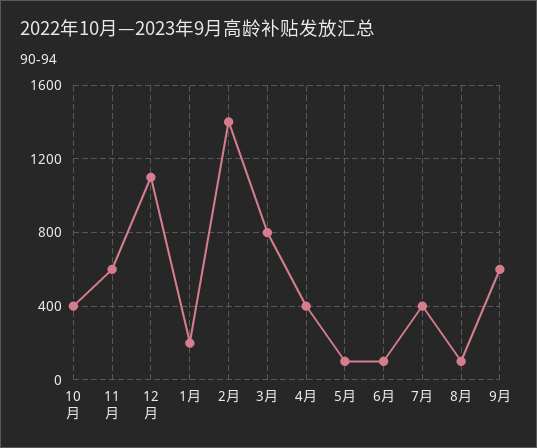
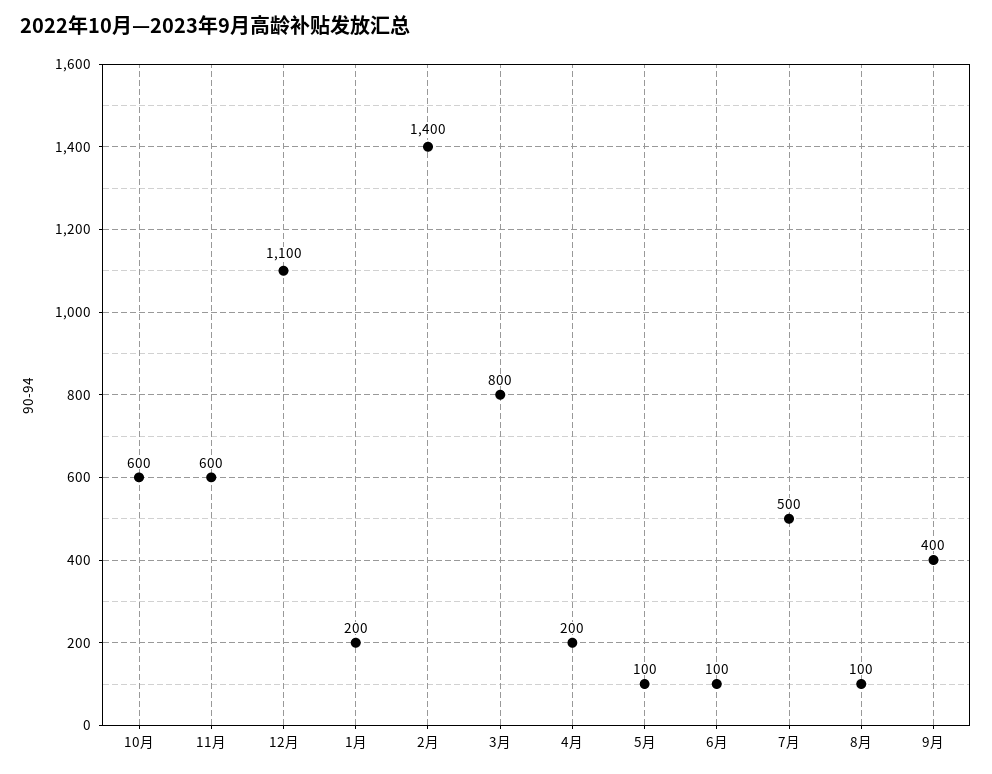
10月: 400 -> 600
4月: 400 -> 200
7月: 400 -> 500
9月: 600 -> 400

